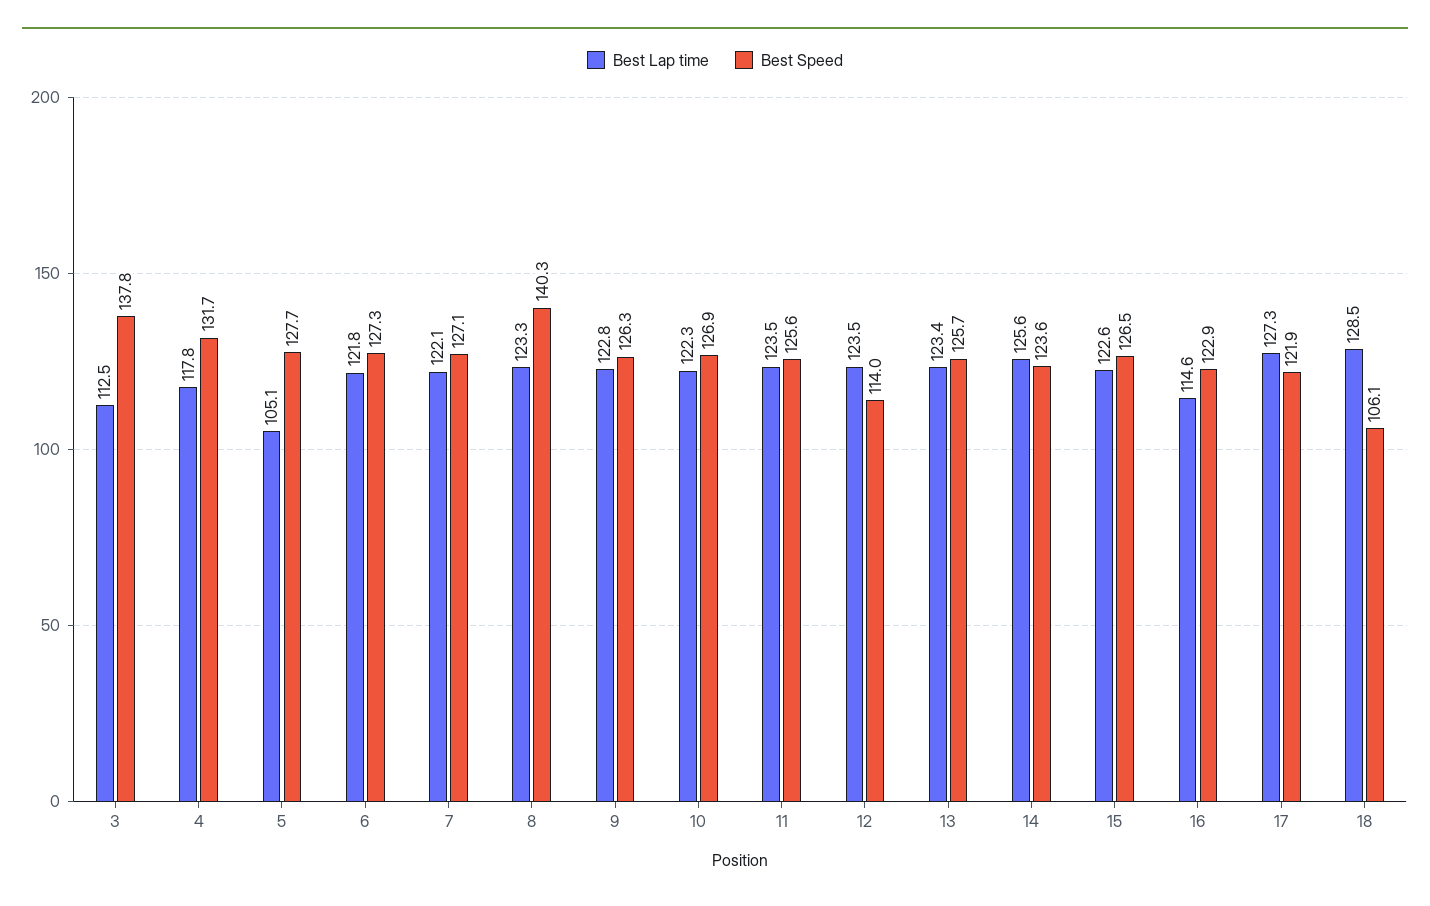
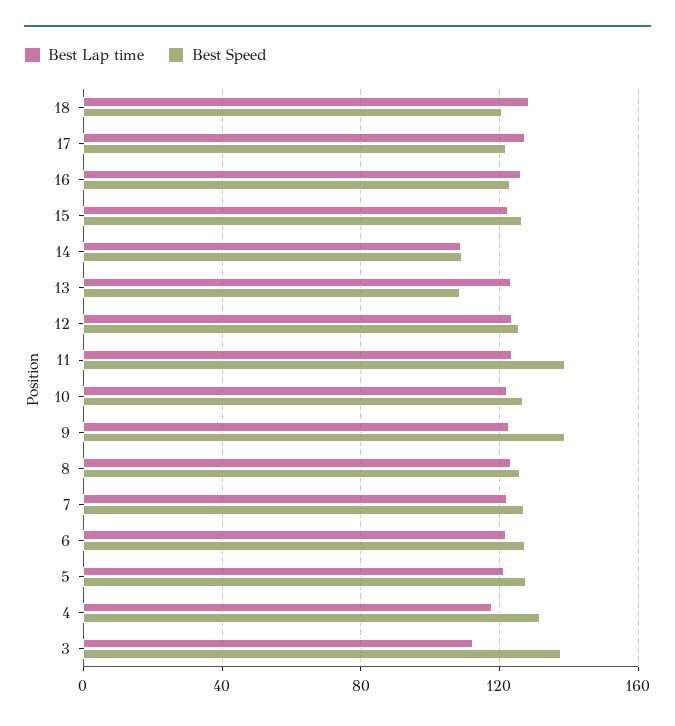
Best Lap time, 5: 105.1 -> 120
Best Speed, 8: 140.3 -> 125
Best Speed, 9: 126.3 -> 140
Best Speed, 11: 125.6 -> 140
Best Speed, 12: 114 -> 125
Best Speed, 13: 125.7 -> 110
Best Lap time, 14: 125.6 -> 110
Best Speed, 14: 123.6 -> 110
Best Lap time, 16: 114.6 -> 125
Best Speed, 18: 106.1 -> 120

